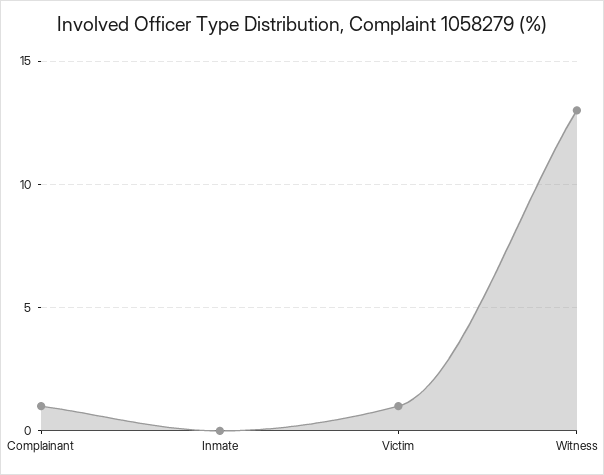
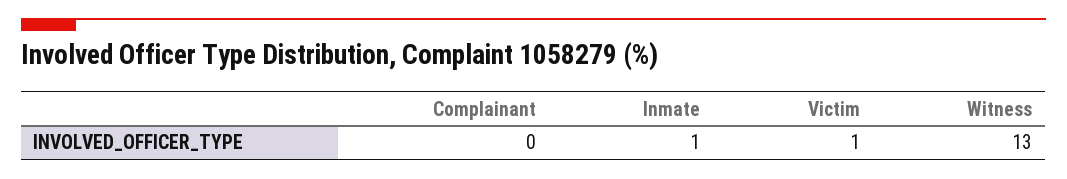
Complainant: 1 -> 0
Inmate: 0 -> 1

